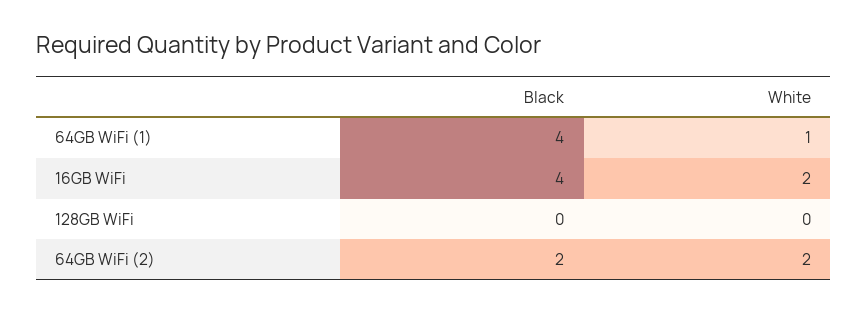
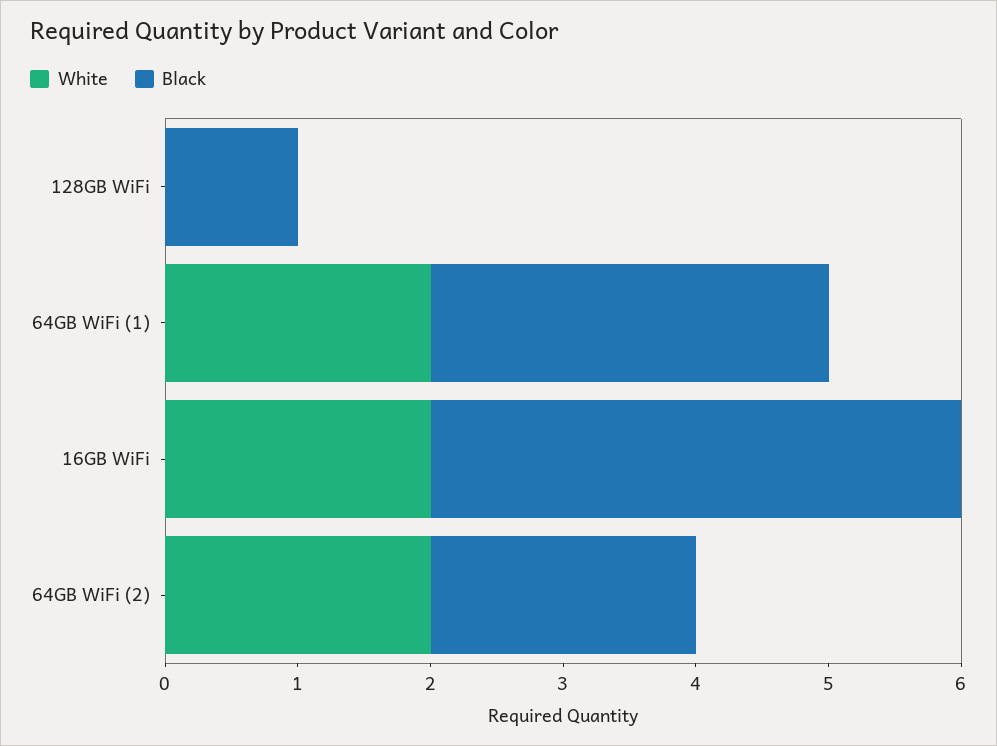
Black, 64GB WiFi (1): 4 -> 3
White, 64GB WiFi (1): 1 -> 2
Black, 128GB WiFi: 0 -> 1

